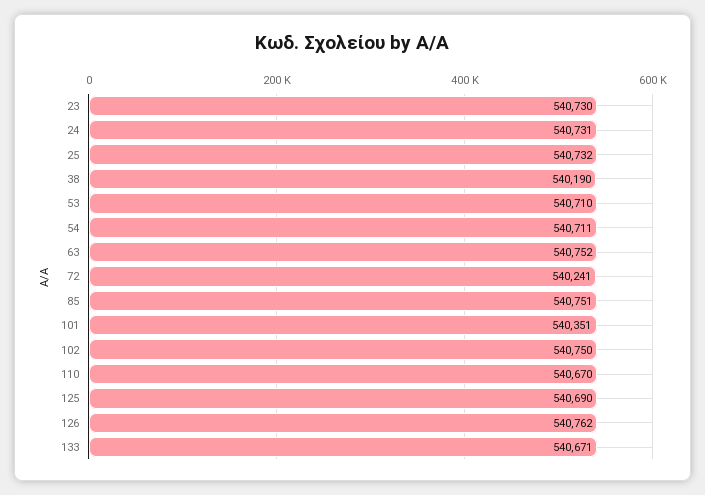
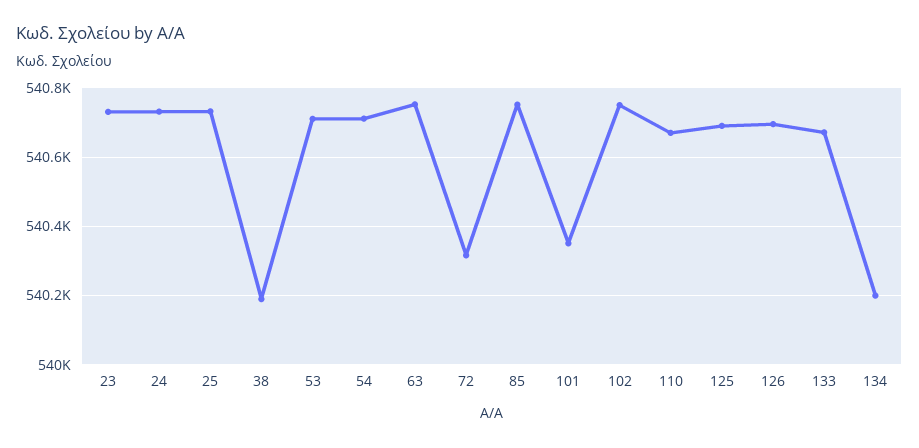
72: 540241 -> 540320
126: 540762 -> 540700
134: none -> 540200

